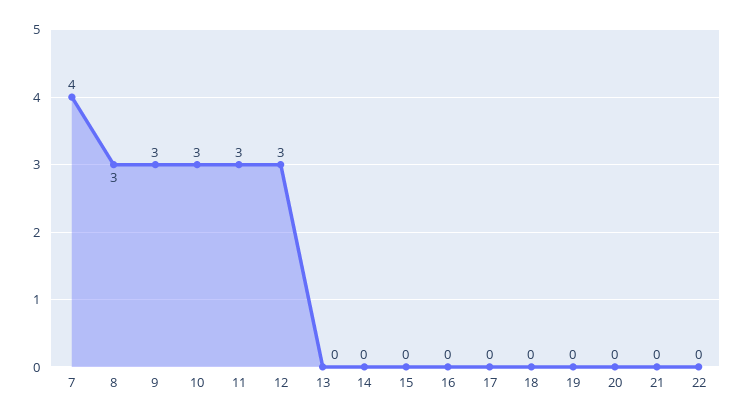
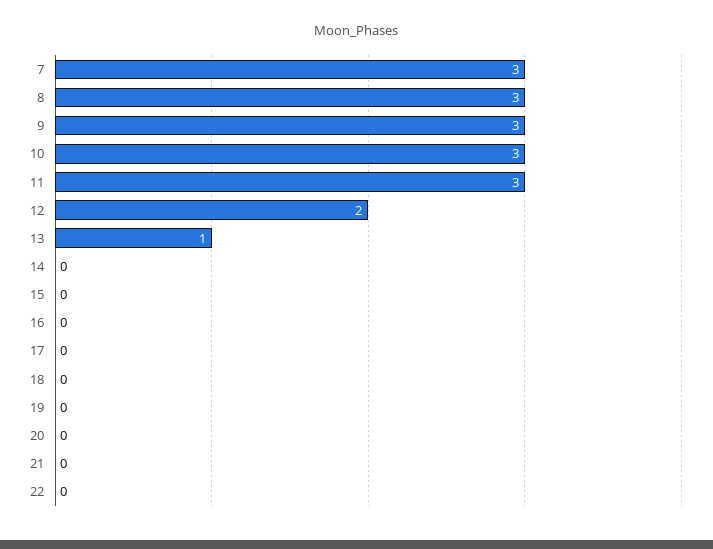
7: 4 -> 3
12: 3 -> 2
13: 0 -> 1

